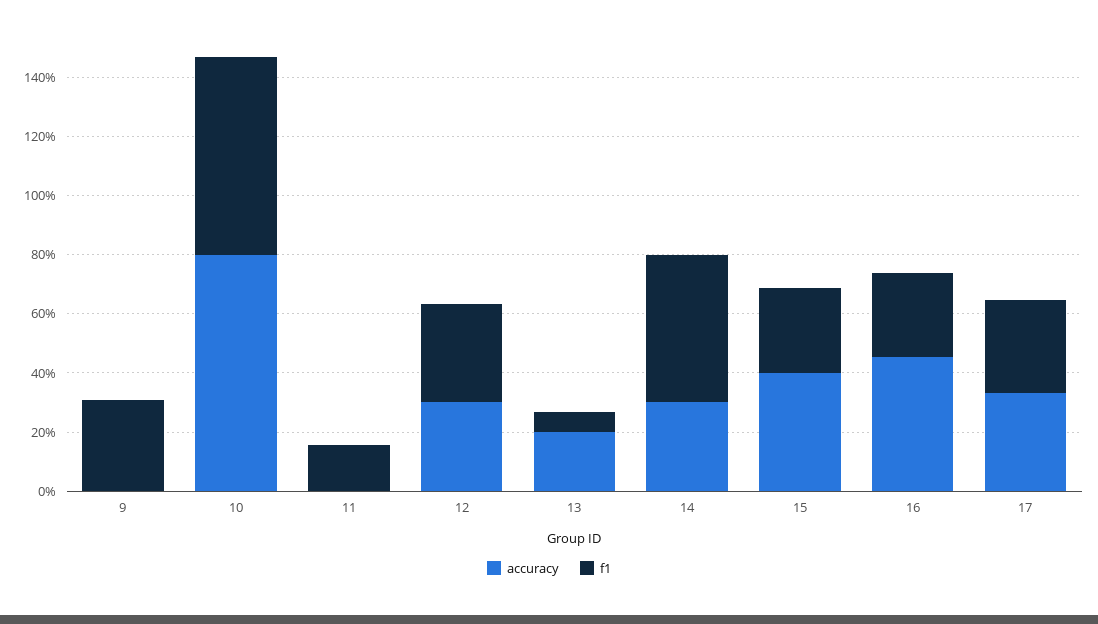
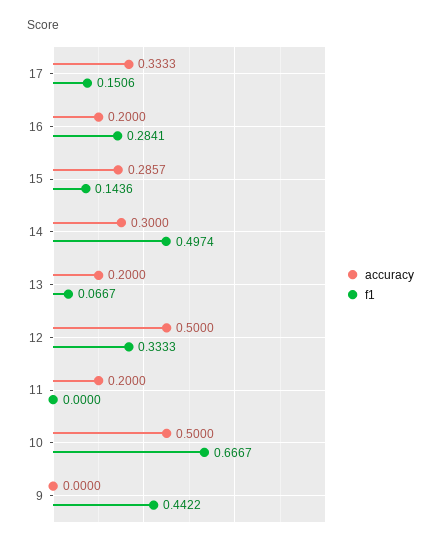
f1, 9: 0.3 -> 0.4422
accuracy, 10: 0.8 -> 0.5
accuracy, 11: 0 -> 0.2
f1, 11: 0.15 -> 0
accuracy, 12: 0.3 -> 0.5
accuracy, 15: 0.4 -> 0.2857
f1, 15: 0.3 -> 0.1436
accuracy, 16: 0.45 -> 0.2
f1, 17: 0.3 -> 0.1506

